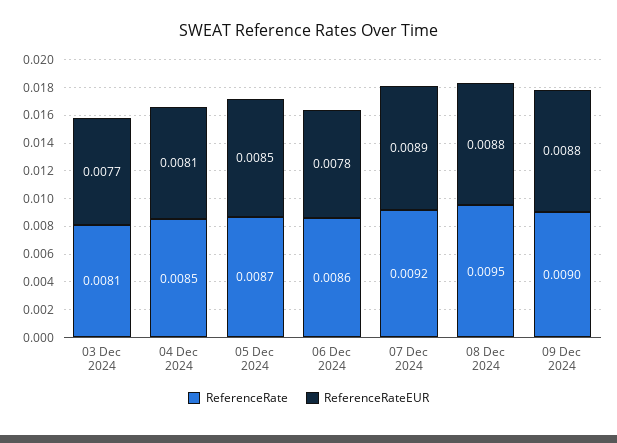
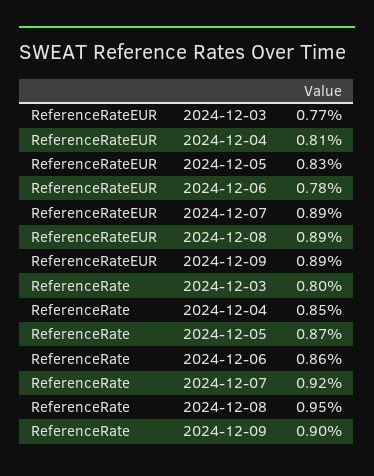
ReferenceRate, 03 Dec 2024: 0.0081 -> 0.008
ReferenceRateEUR, 05 Dec 2024: 0.0085 -> 0.0083
ReferenceRateEUR, 08 Dec 2024: 0.0088 -> 0.0089
ReferenceRateEUR, 09 Dec 2024: 0.0088 -> 0.0089

